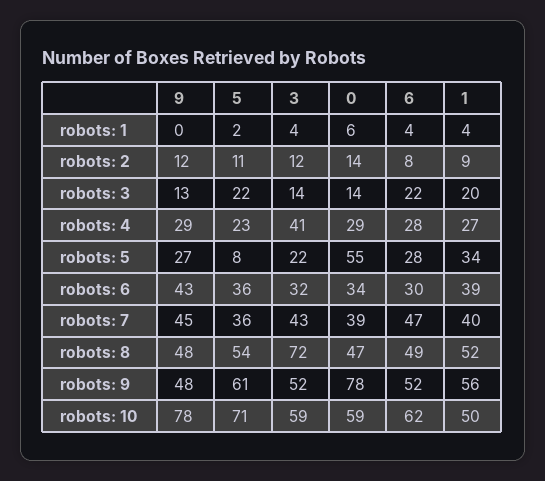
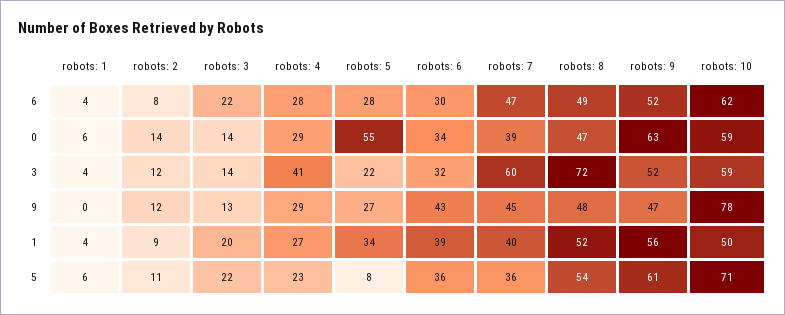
5, robots: 1: 2 -> 6
3, robots: 7: 43 -> 60
9, robots: 9: 48 -> 47
0, robots: 9: 78 -> 63

